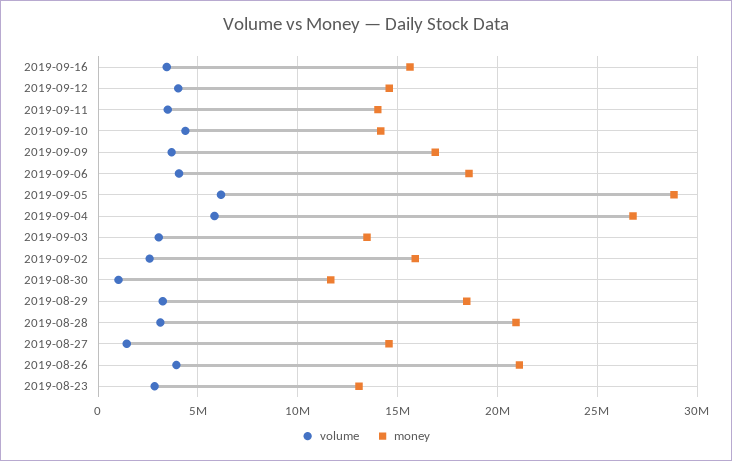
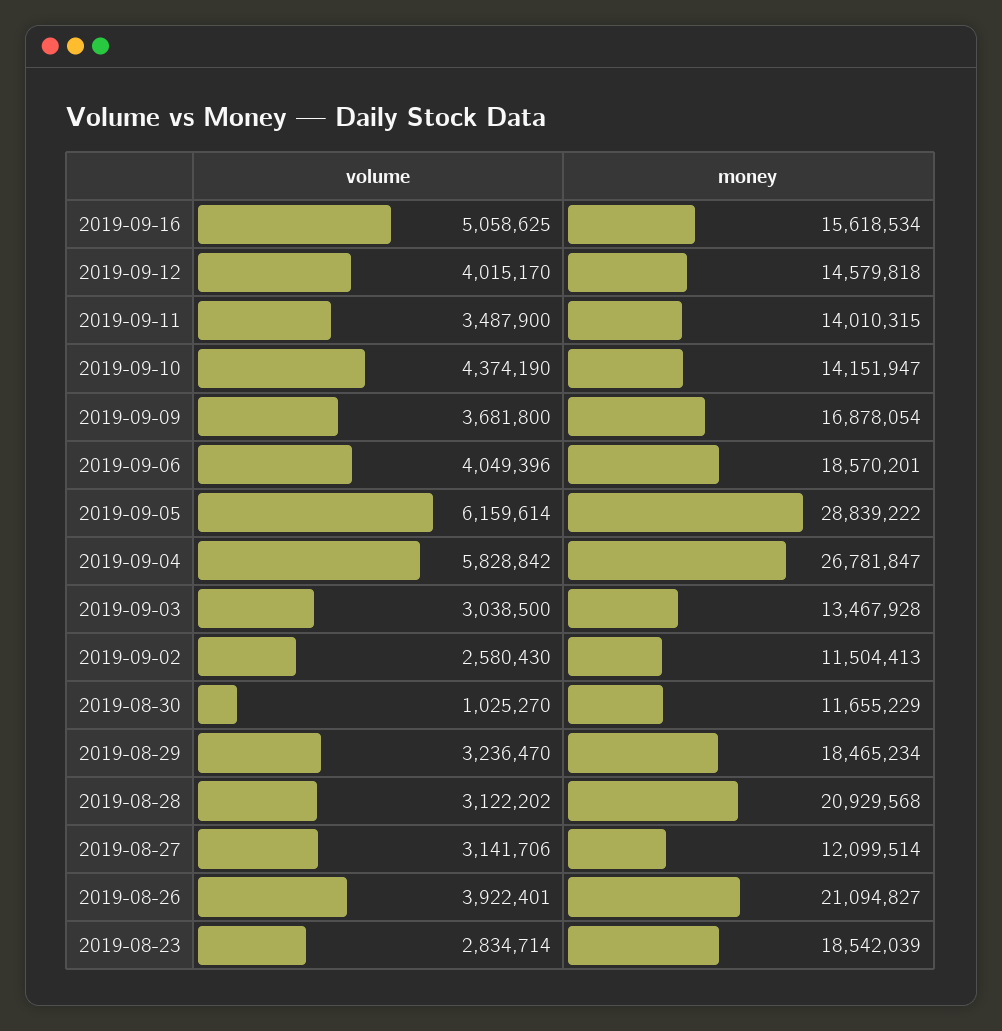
volume, 2019-09-16: 3500000 -> 5058625
money, 2019-09-02: 16000000 -> 11504413
volume, 2019-08-27: 1500000 -> 3141706
money, 2019-08-27: 14500000 -> 12099514
money, 2019-08-23: 13000000 -> 18542039

